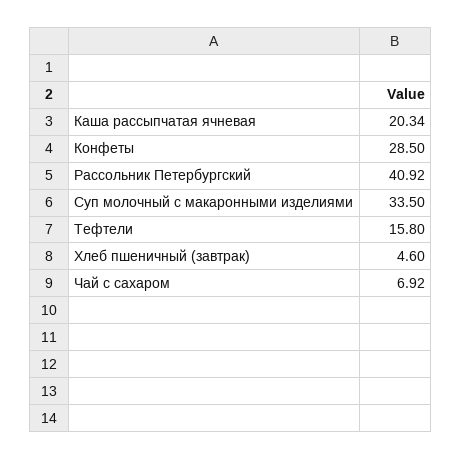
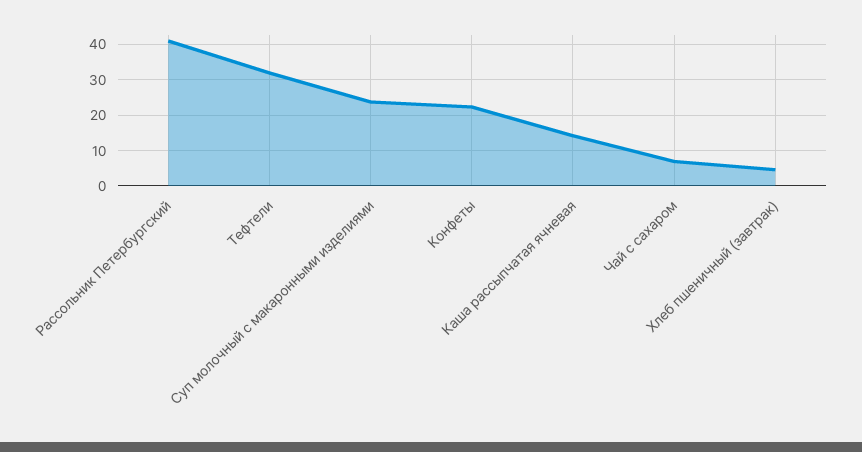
Каша рассыпчатая ячневая: 20.34 -> 14
Конфеты: 28.5 -> 22
Суп молочный с макаронными изделиями: 33.5 -> 24
Тефтели: 15.8 -> 32

